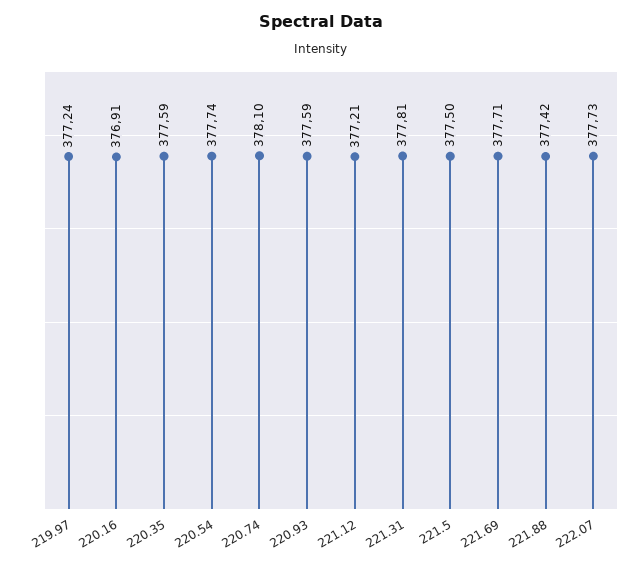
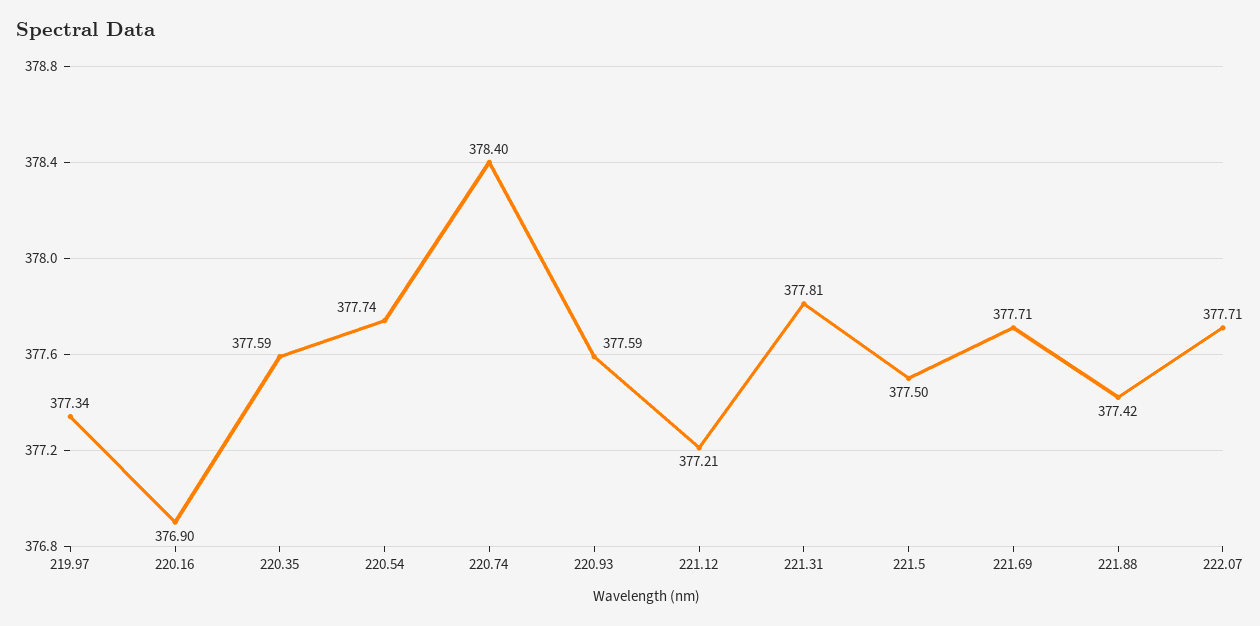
219.97: 377.24 -> 377.34
220.16: 376.91 -> 376.9
220.74: 378.1 -> 378.4
222.07: 377.73 -> 377.71

